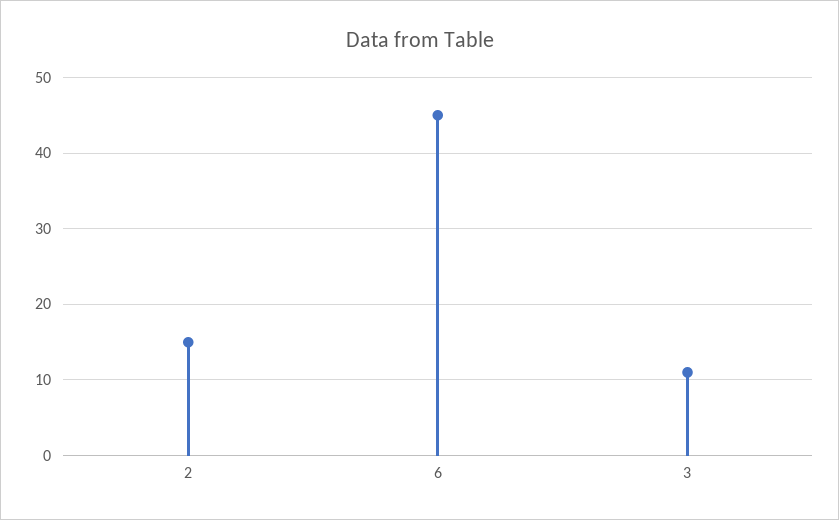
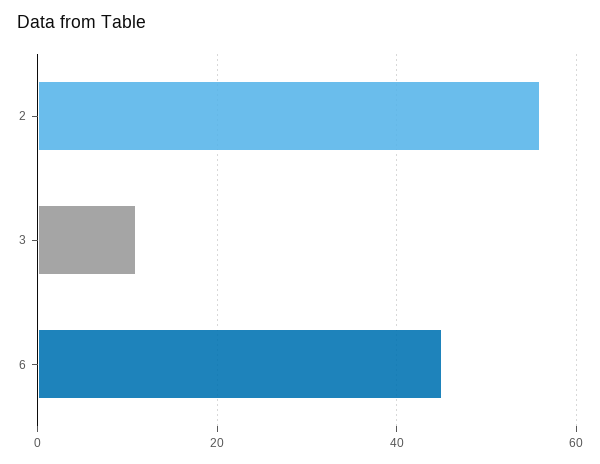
2: 15 -> 55

